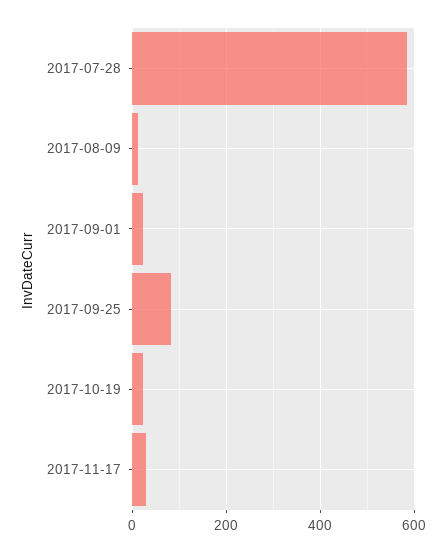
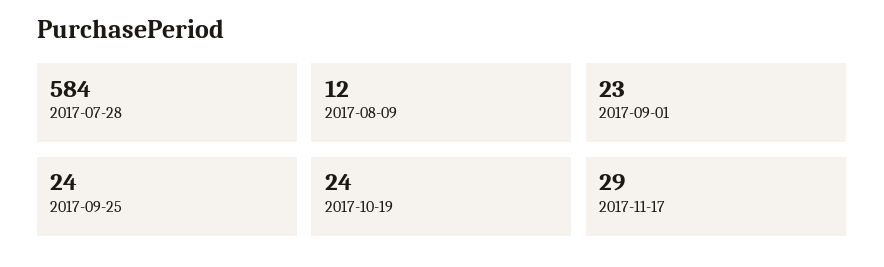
2017-09-25: 80 -> 24

